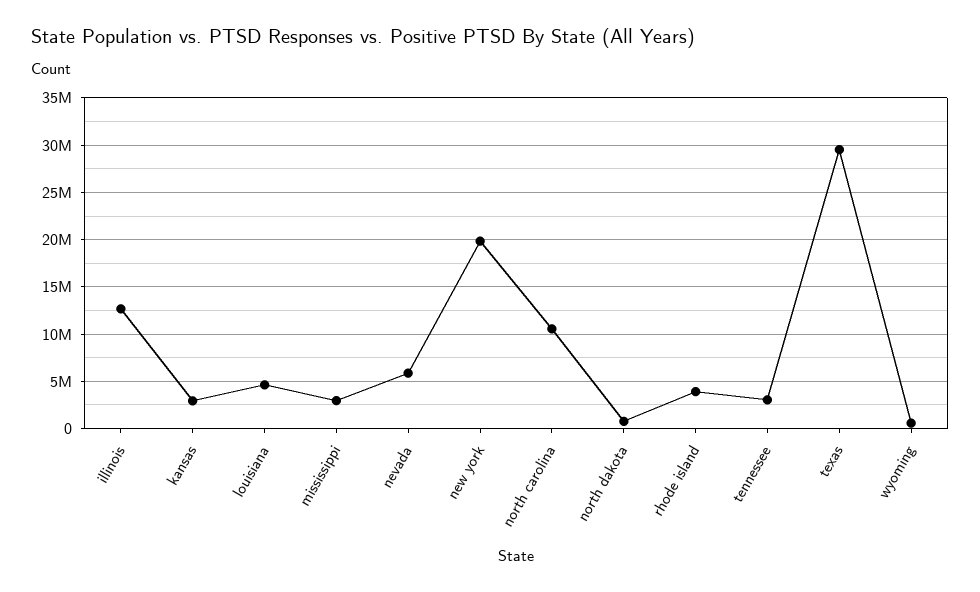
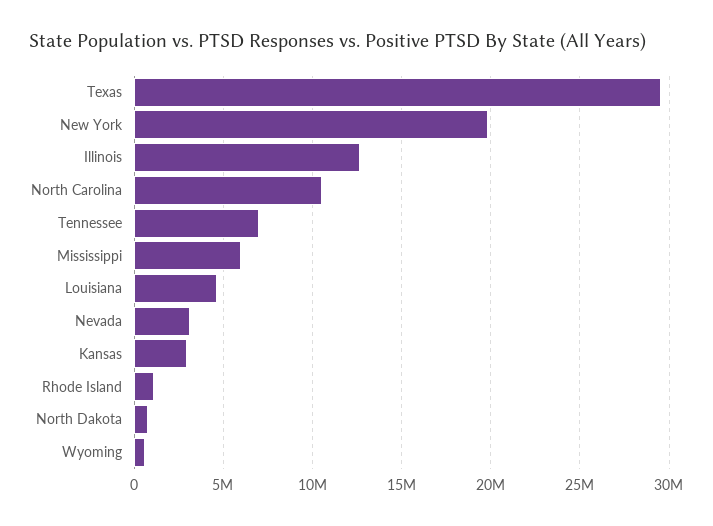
mississippi: 3000000 -> 6000000
nevada: 6000000 -> 3000000
rhode island: 4000000 -> 1000000
tennessee: 3000000 -> 7000000

